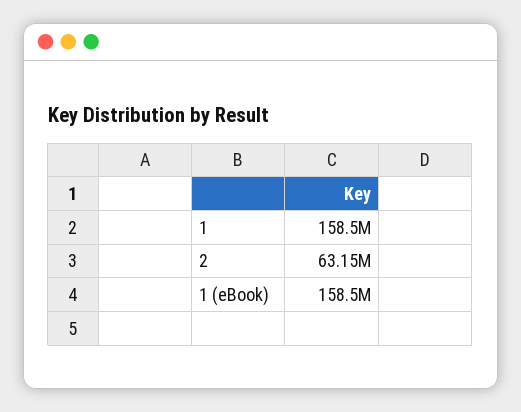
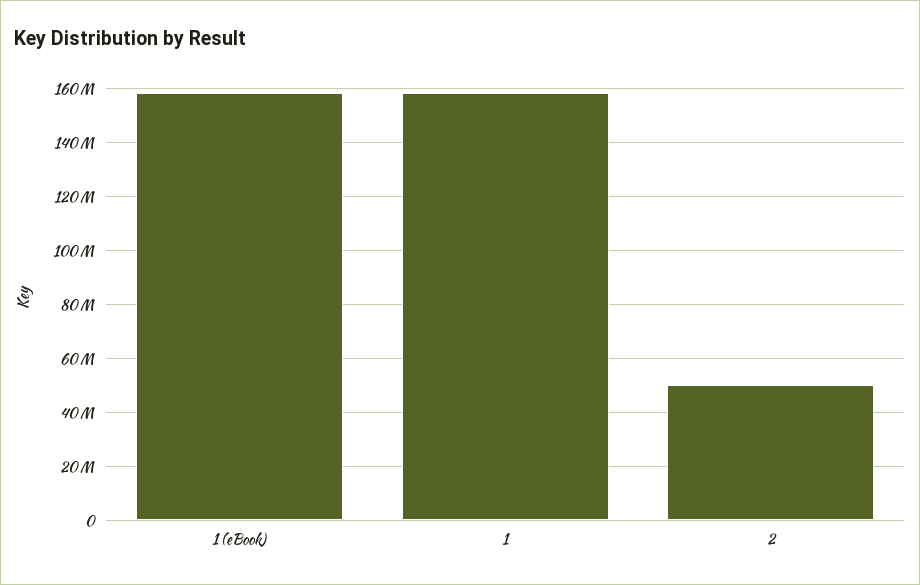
2: 63150000 -> 50000000

